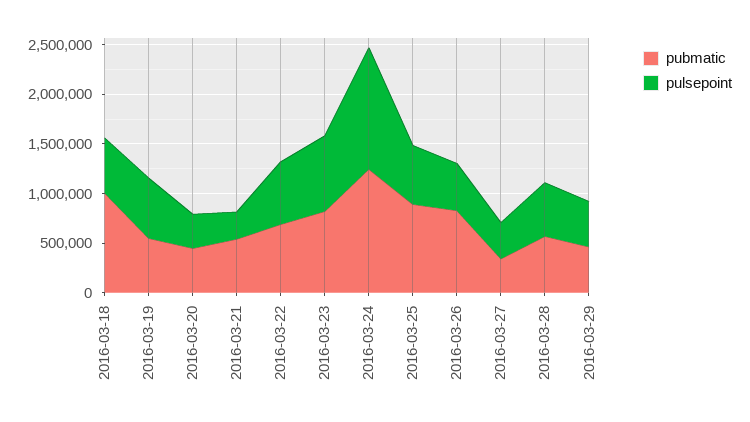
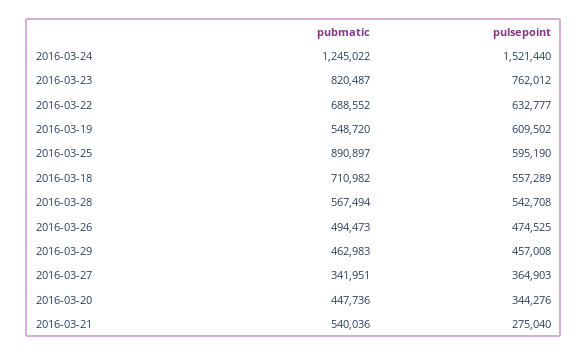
pubmatic, 2016-03-18: 1000000 -> 710982
pulsepoint, 2016-03-24: 1200000 -> 1521440
pubmatic, 2016-03-26: 800000 -> 494473

